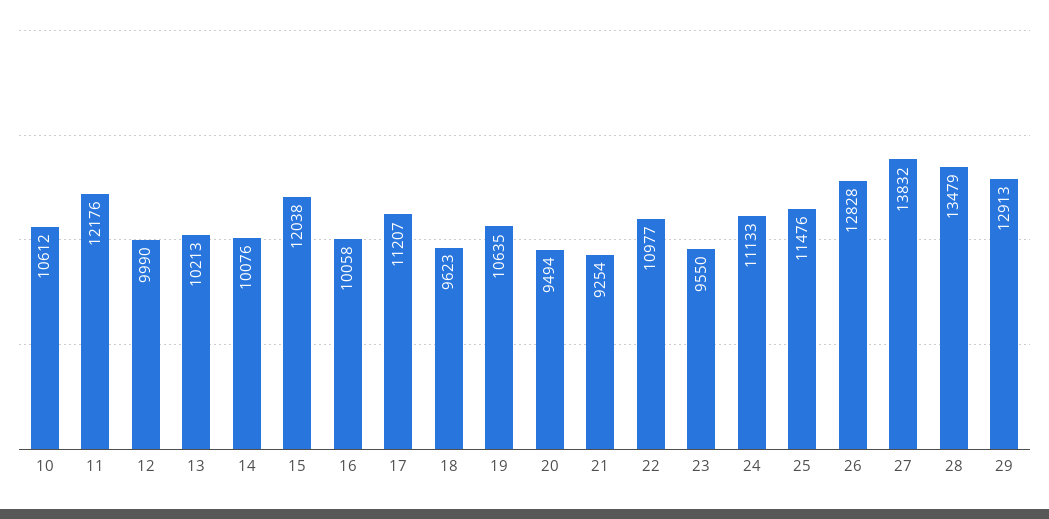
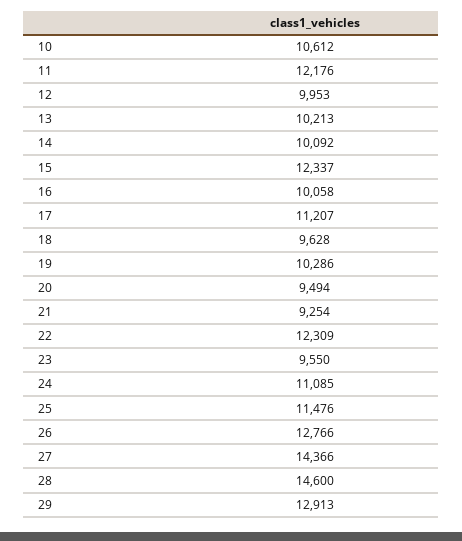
12: 9990 -> 9953
14: 10076 -> 10092
15: 12038 -> 12337
18: 9623 -> 9628
19: 10635 -> 10286
22: 10977 -> 12309
24: 11133 -> 11085
26: 12828 -> 12766
27: 13832 -> 14366
28: 13479 -> 14600

